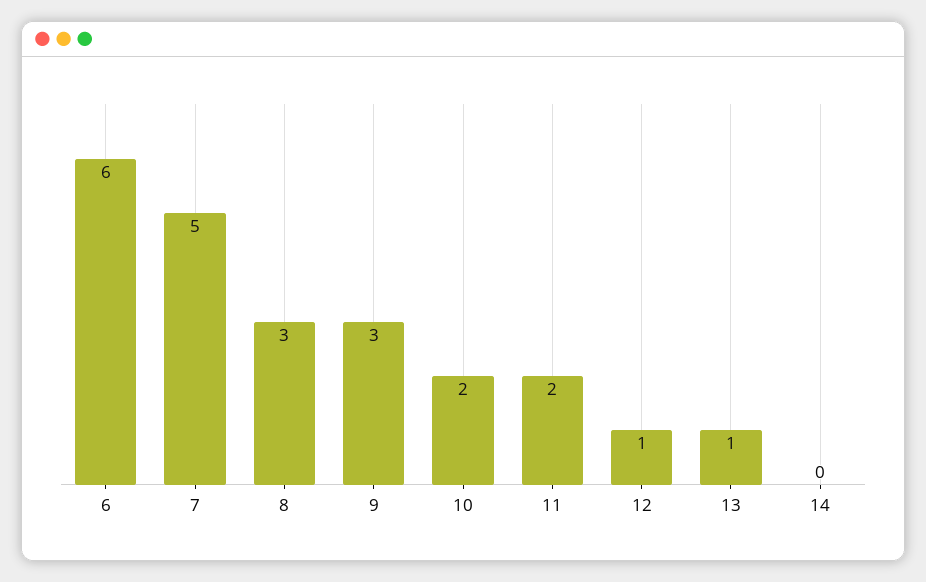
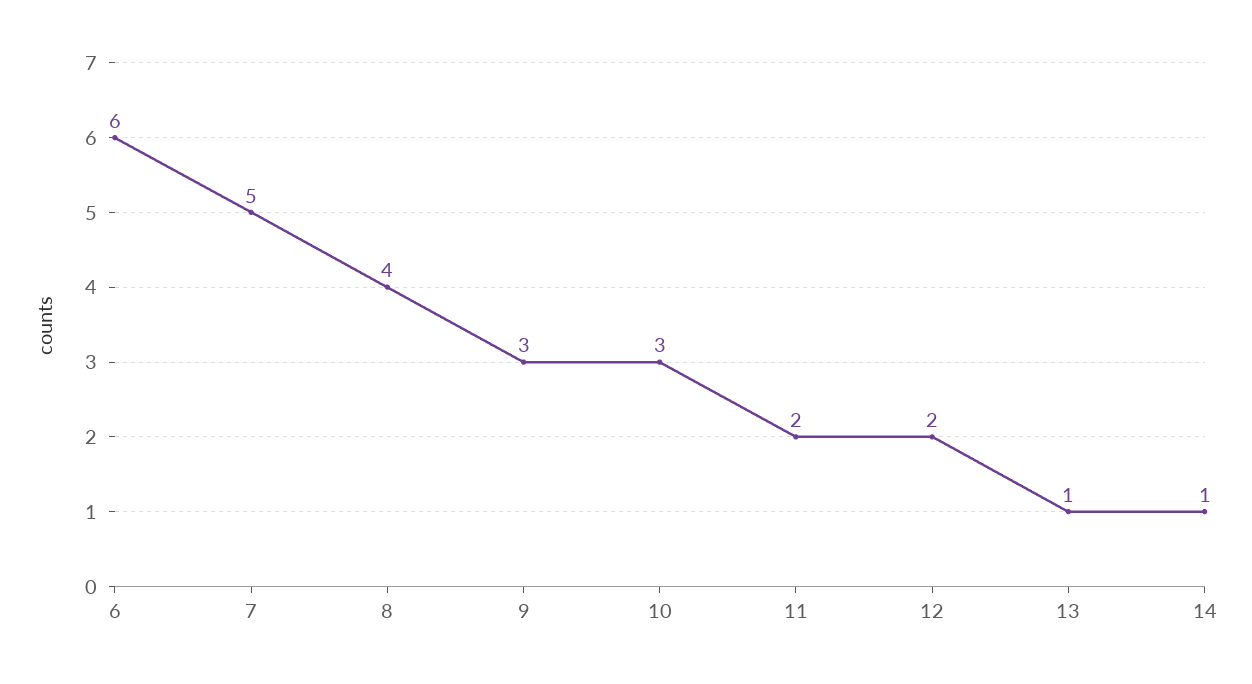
8: 3 -> 4
10: 2 -> 3
12: 1 -> 2
14: 0 -> 1

